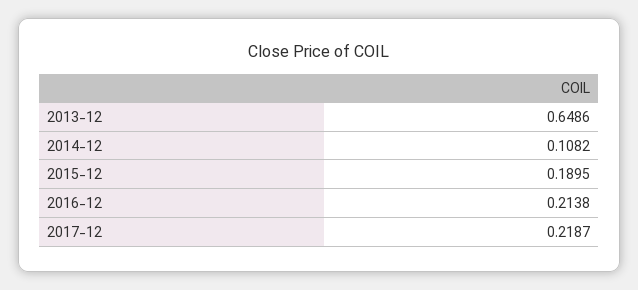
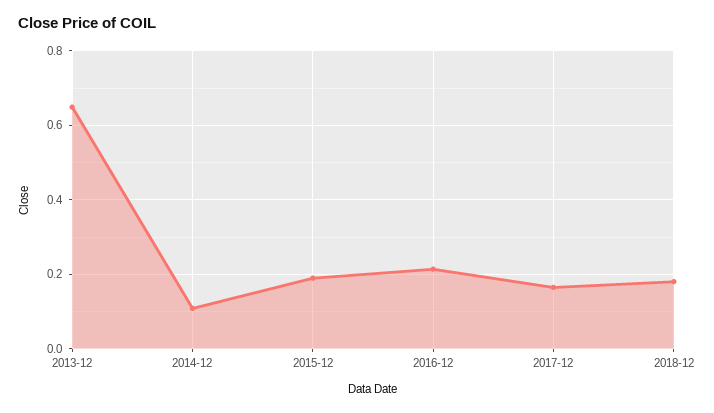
2017-12: 0.2187 -> 0.16
2018-12: none -> 0.18

